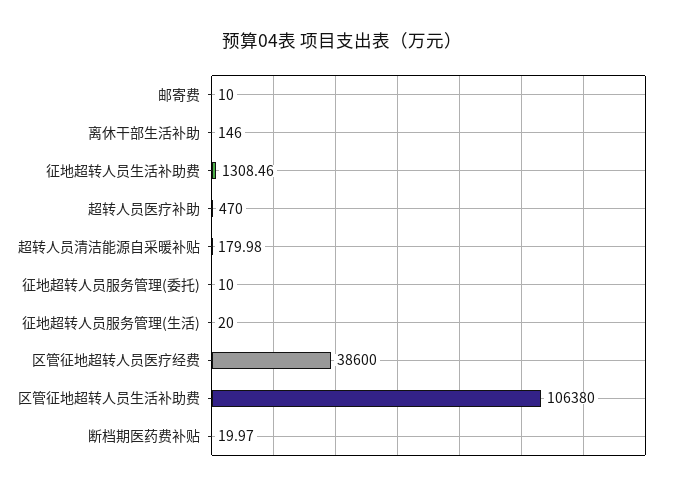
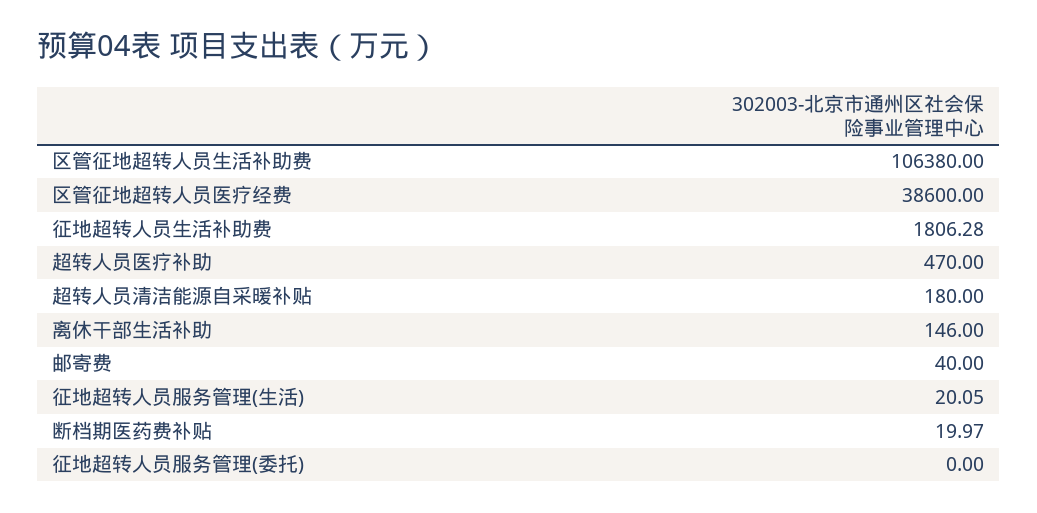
邮寄费: 10 -> 40
征地超转人员生活补助费: 1308.46 -> 1806.28
超转人员清洁能源自采暖补贴: 179.98 -> 180
征地超转人员服务管理(委托): 10 -> 0
征地超转人员服务管理(生活): 20 -> 20.05

